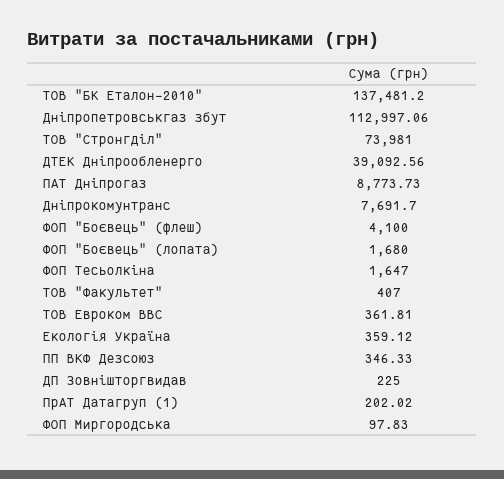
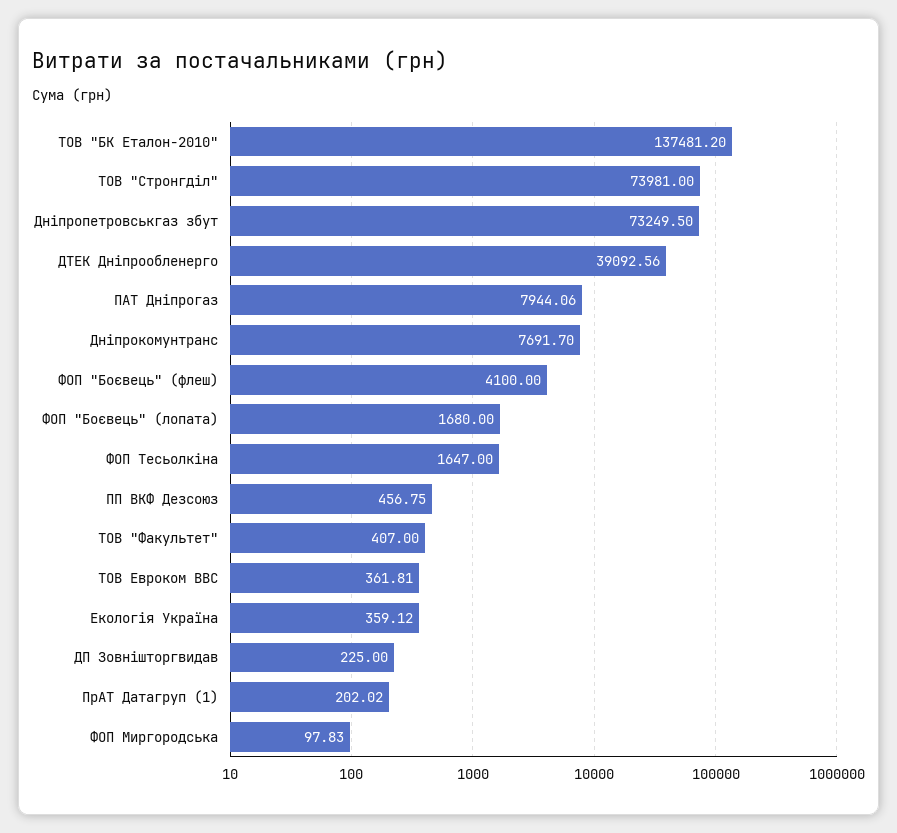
Дніпропетровськгаз збут: 112997.06 -> 73249.5
ПАТ Дніпрогаз: 8773.73 -> 7944.06
ПП ВКФ Дезсоюз: 346.33 -> 456.75

